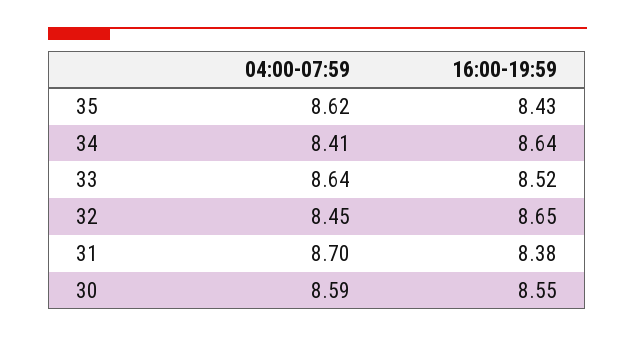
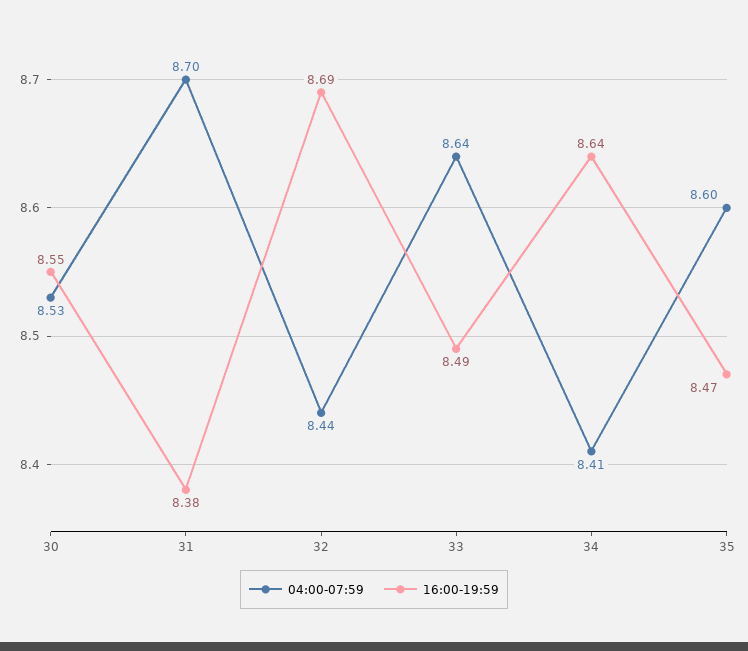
04:00-07:59, 35: 8.62 -> 8.6
16:00-19:59, 35: 8.43 -> 8.47
16:00-19:59, 33: 8.52 -> 8.49
04:00-07:59, 32: 8.45 -> 8.44
16:00-19:59, 32: 8.65 -> 8.69
04:00-07:59, 30: 8.59 -> 8.53

